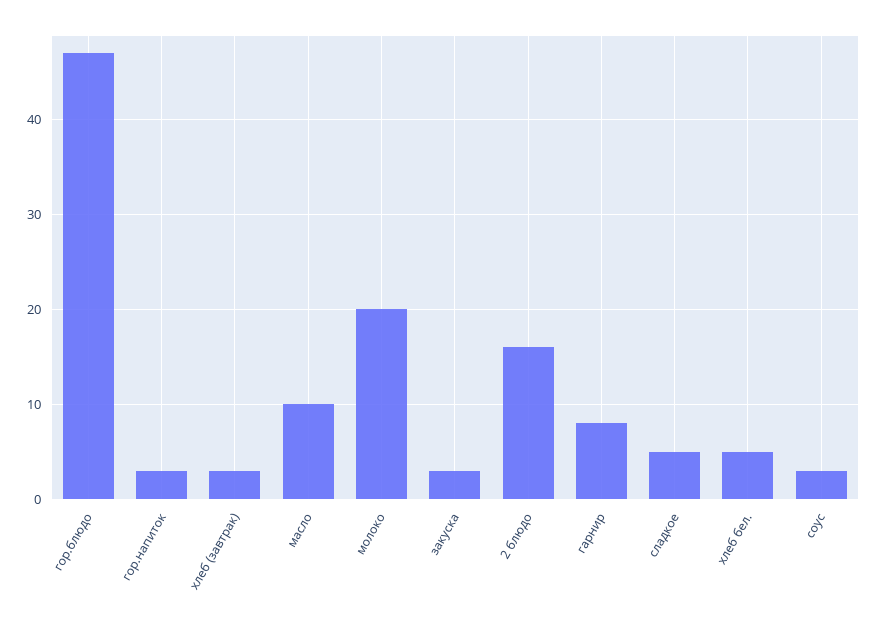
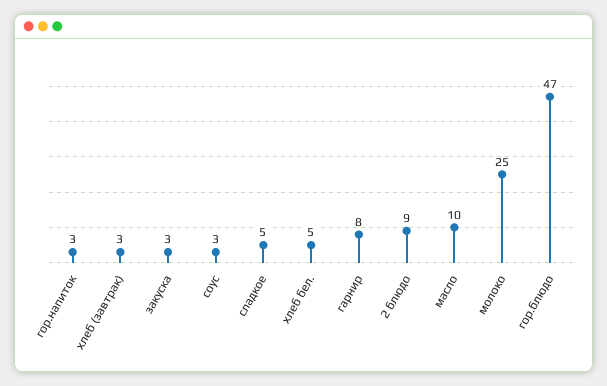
молоко: 20 -> 25
2 блюдо: 16 -> 9

